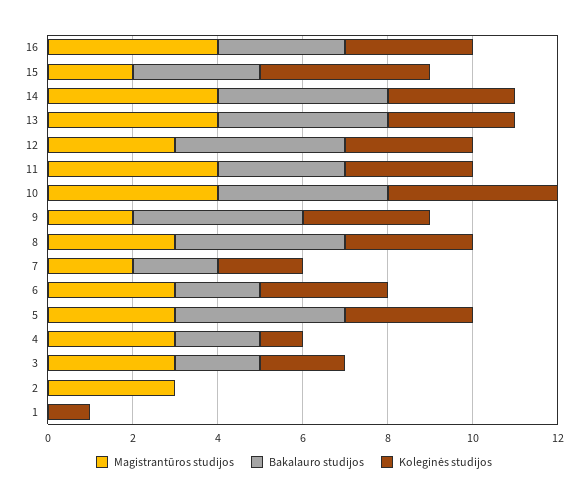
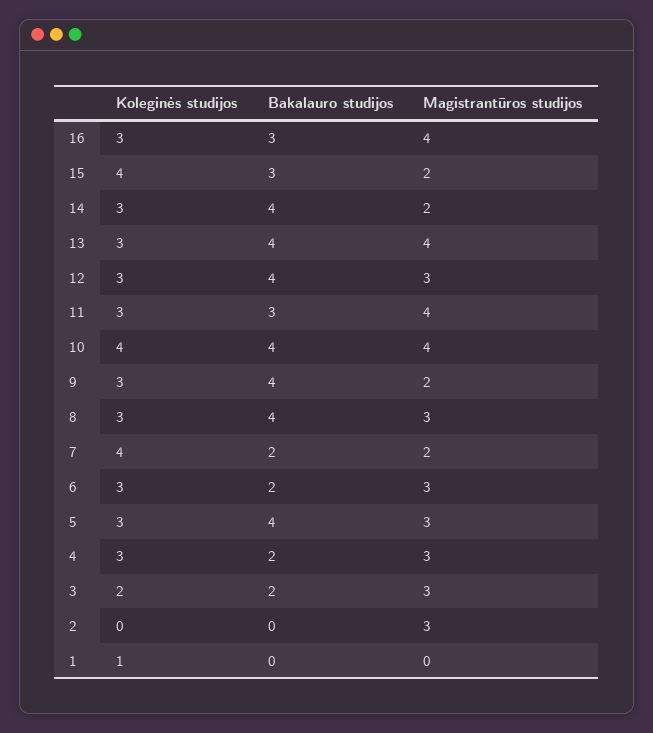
Magistrantūros studijos, 14: 4 -> 2
Koleginės studijos, 7: 2 -> 4
Koleginės studijos, 4: 1 -> 3

